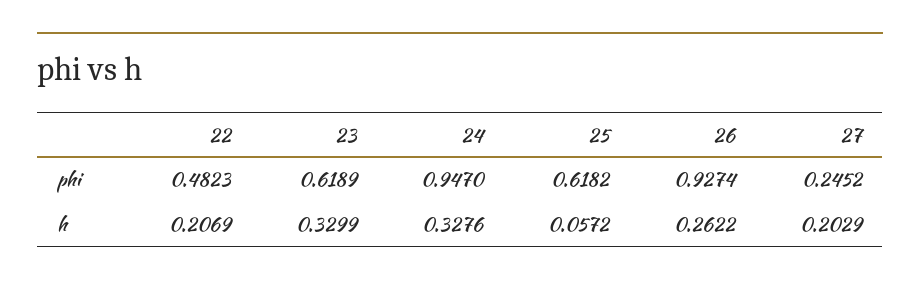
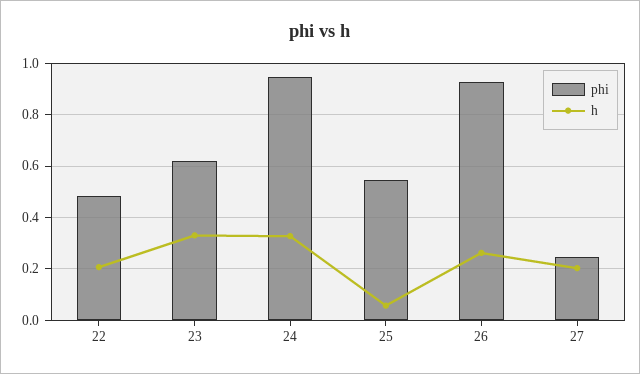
phi, 25: 0.6182 -> 0.55

